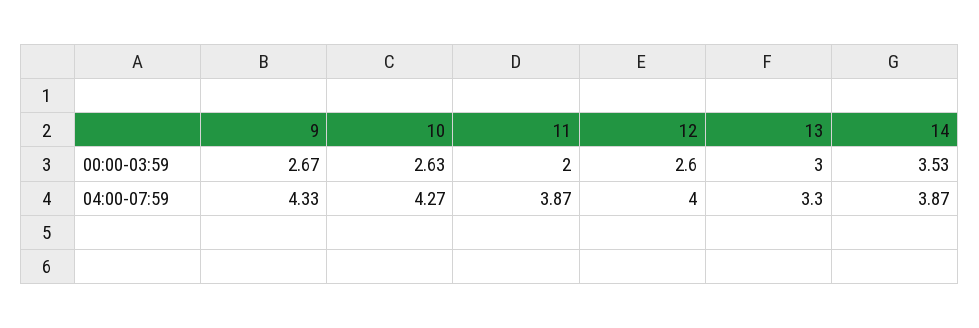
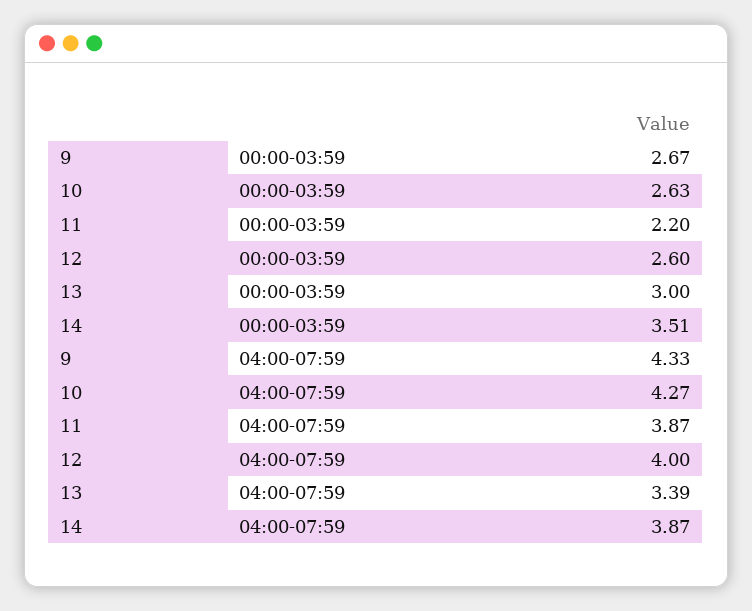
11, 00:00-03:59: 2 -> 2.2
14, 00:00-03:59: 3.53 -> 3.51
13, 04:00-07:59: 3.3 -> 3.39

